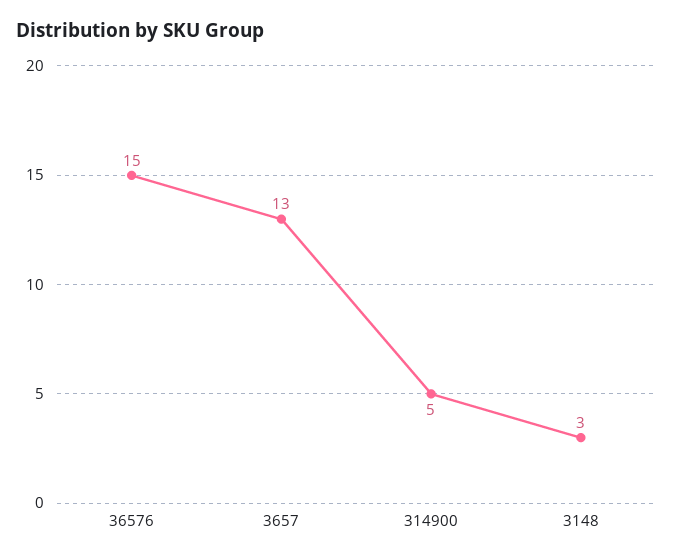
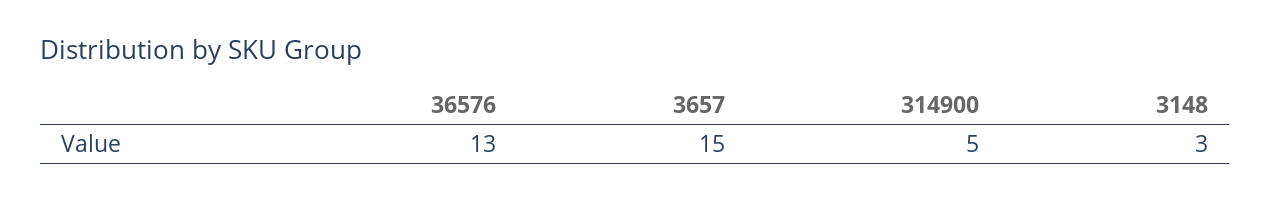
36576: 15 -> 13
3657: 13 -> 15

